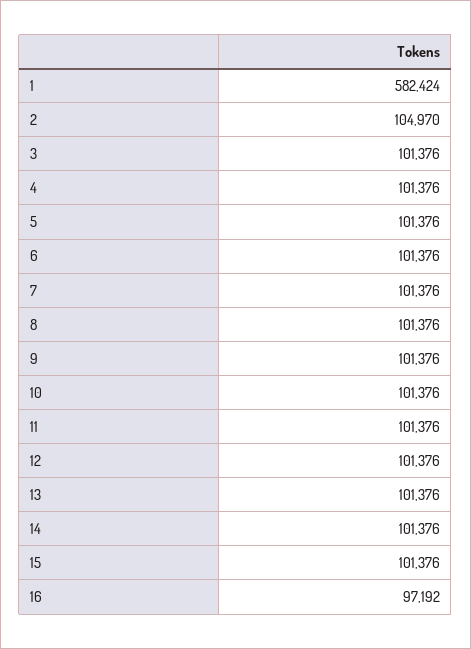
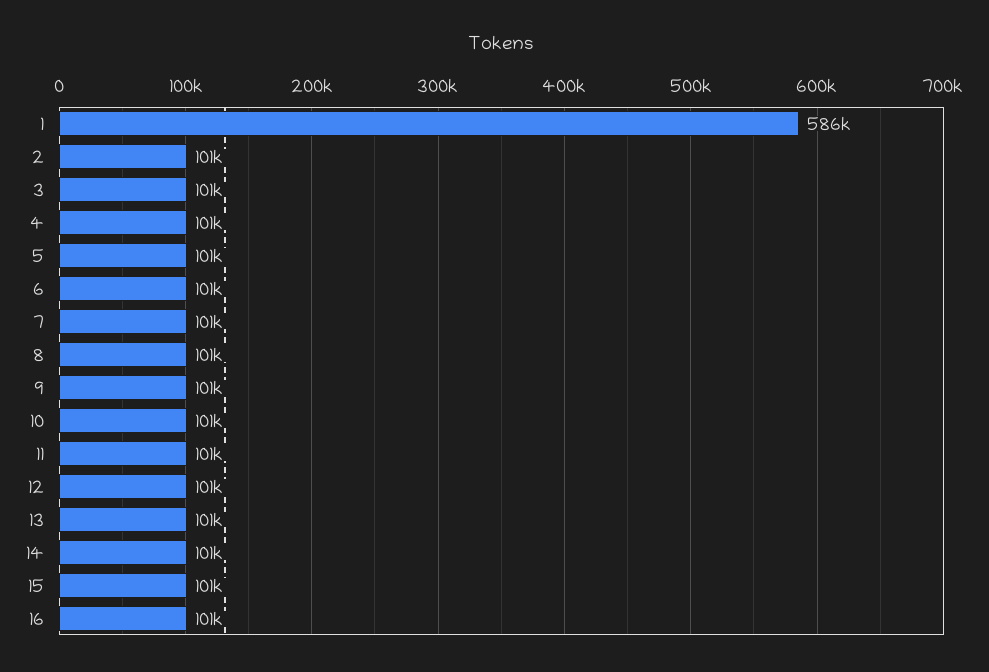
1: 582424 -> 586000
2: 104970 -> 101000
16: 97192 -> 101000

